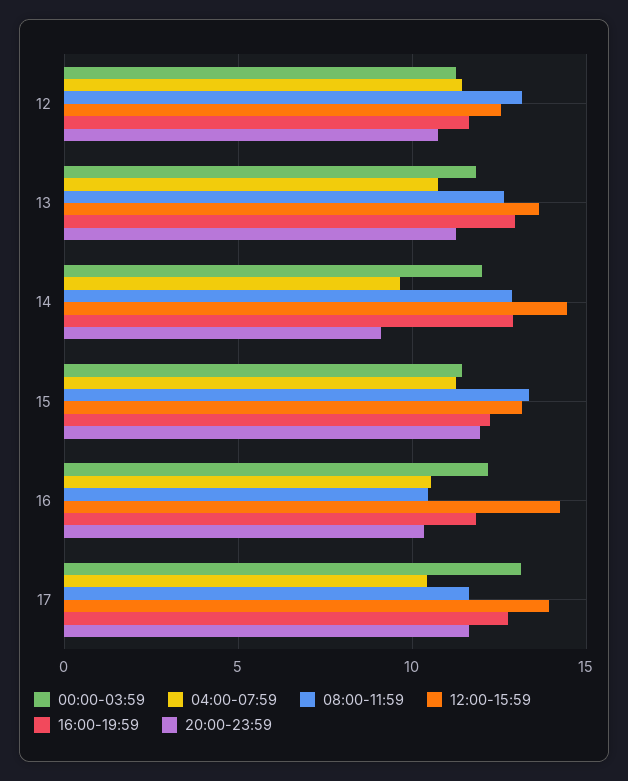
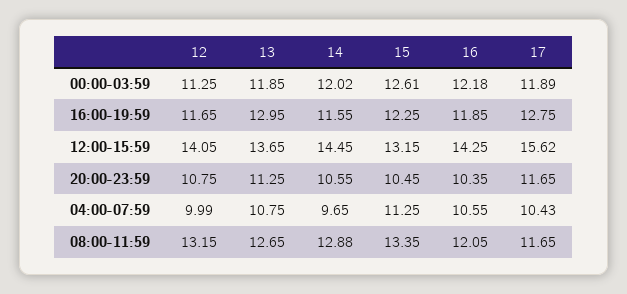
04:00-07:59, 12: 11.5 -> 9.99
12:00-15:59, 12: 12.5 -> 14.05
16:00-19:59, 14: 13 -> 11.55
20:00-23:59, 14: 9 -> 10.55
00:00-03:59, 15: 11.5 -> 12.61
20:00-23:59, 15: 12 -> 10.45
08:00-11:59, 16: 10.5 -> 12.05
00:00-03:59, 17: 13 -> 11.89
12:00-15:59, 17: 14 -> 15.62

